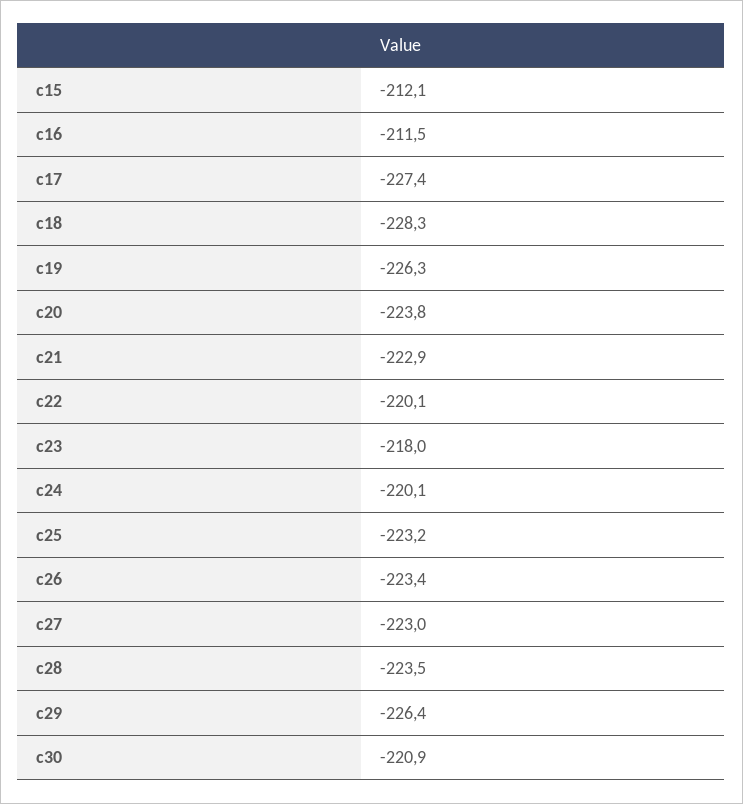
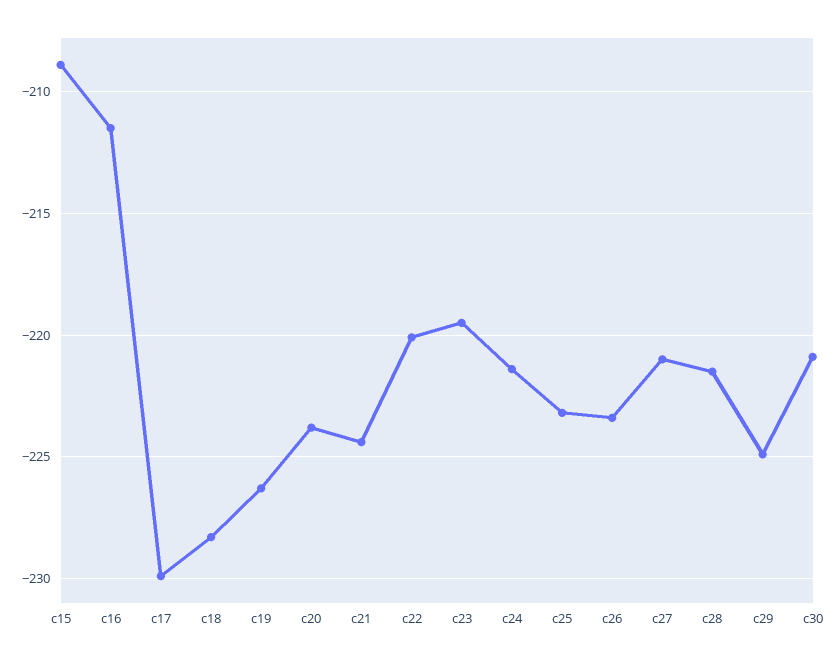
c15: -212.1 -> -209
c17: -227.4 -> -230
c21: -222.9 -> -224.5
c23: -218 -> -219.5
c24: -220.1 -> -221.5
c27: -223 -> -221
c28: -223.5 -> -221.5
c29: -226.4 -> -225

